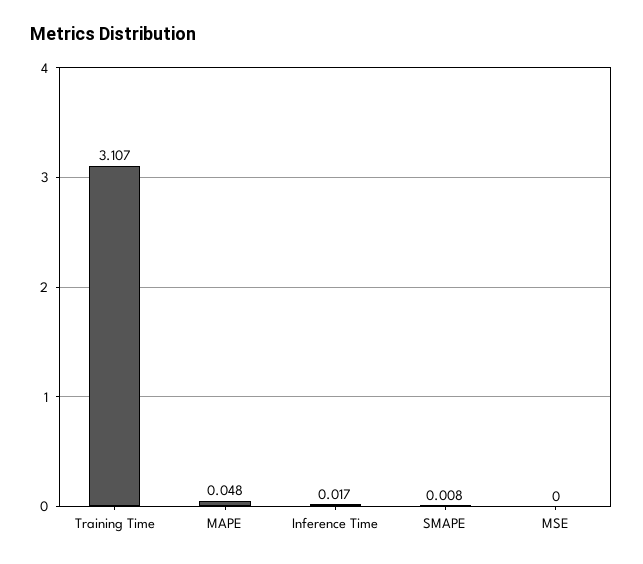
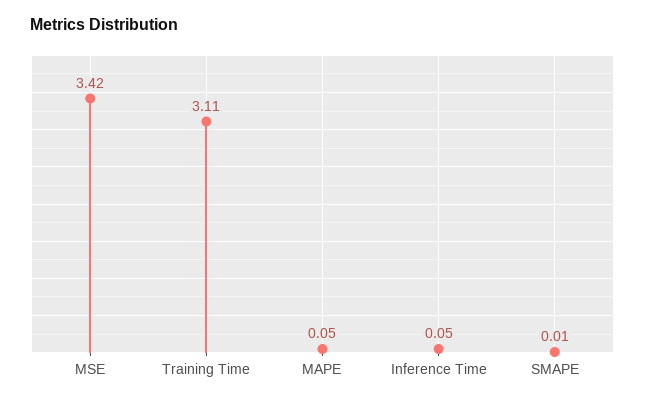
Inference Time: 0.017 -> 0.05
MSE: 0 -> 3.42

